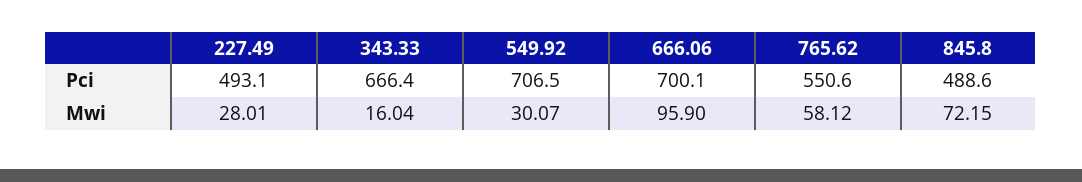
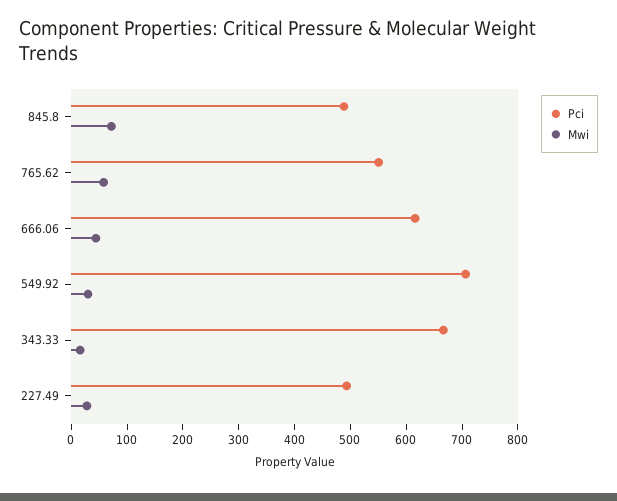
Pci, 666.06: 700.1 -> 620
Mwi, 666.06: 95.9 -> 40

